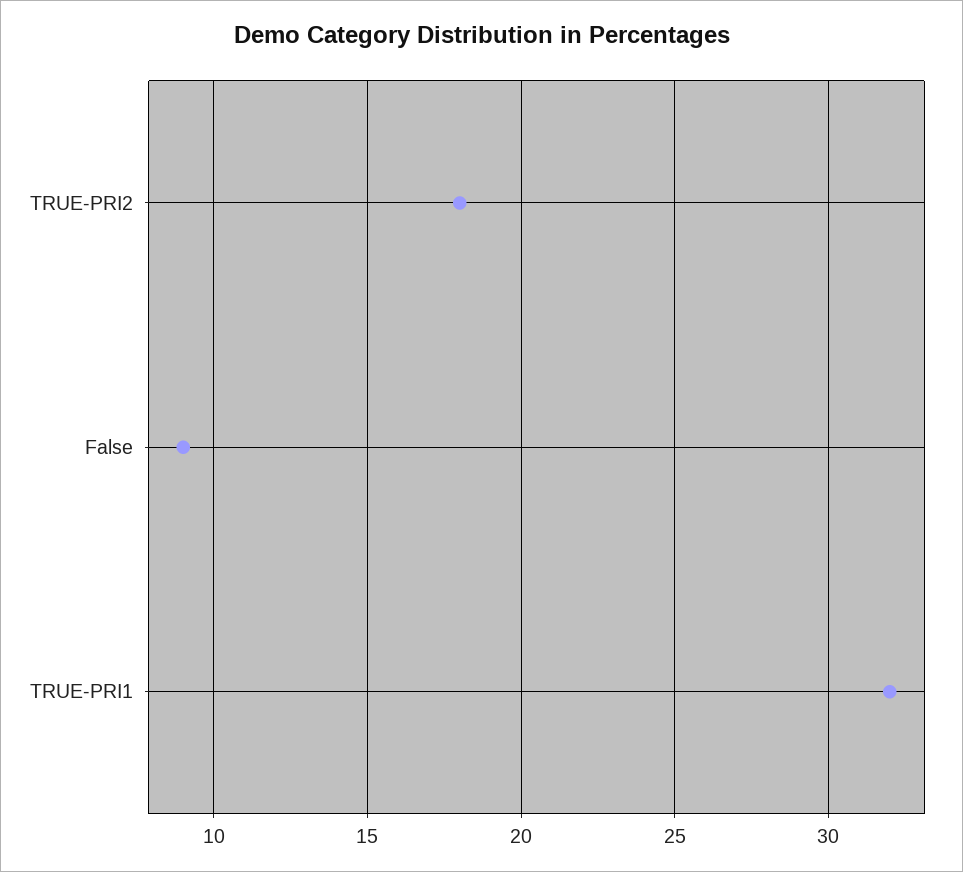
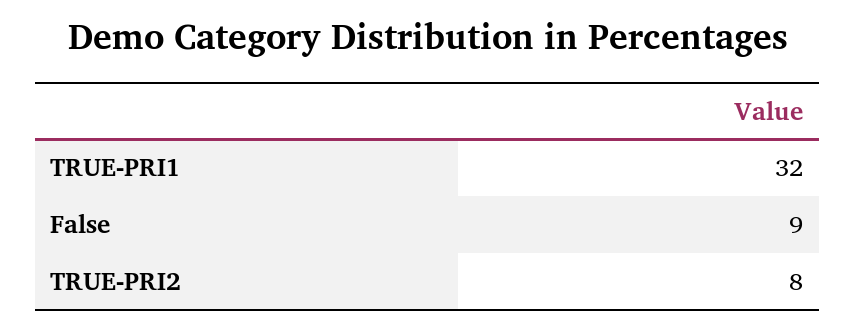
TRUE-PRI2: 18 -> 8

